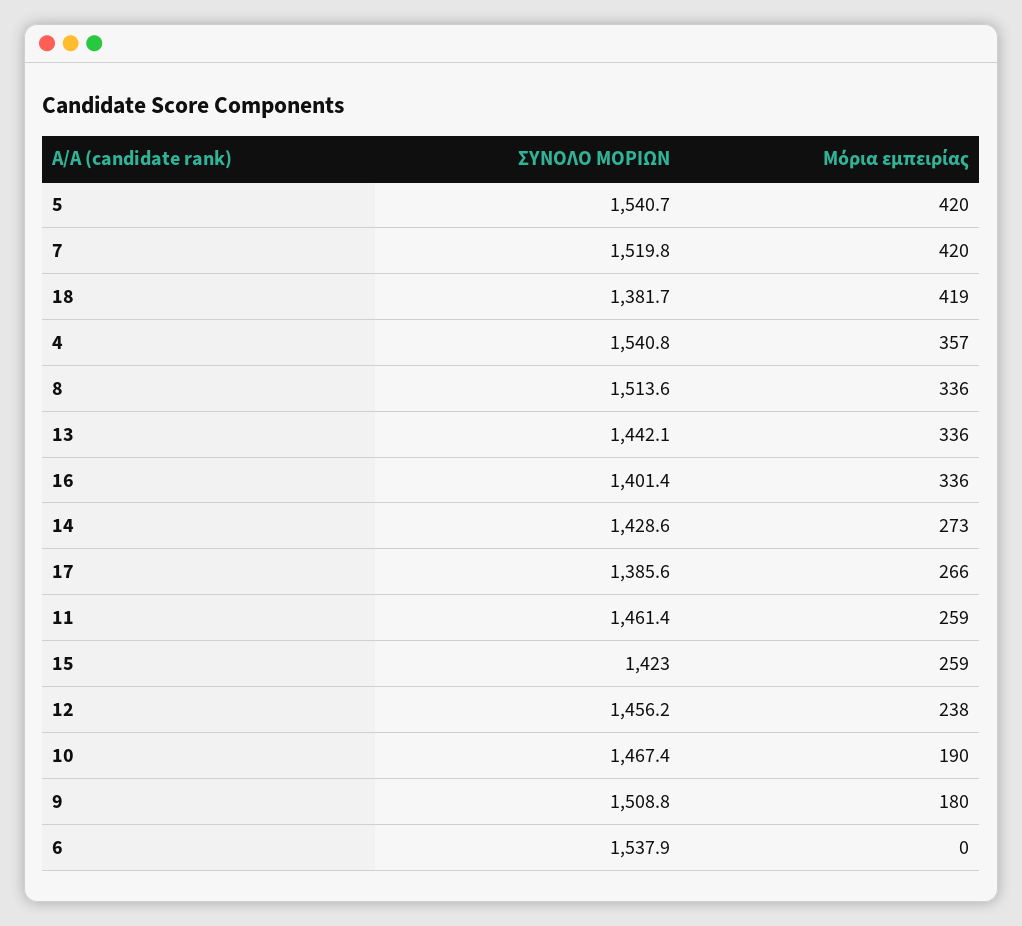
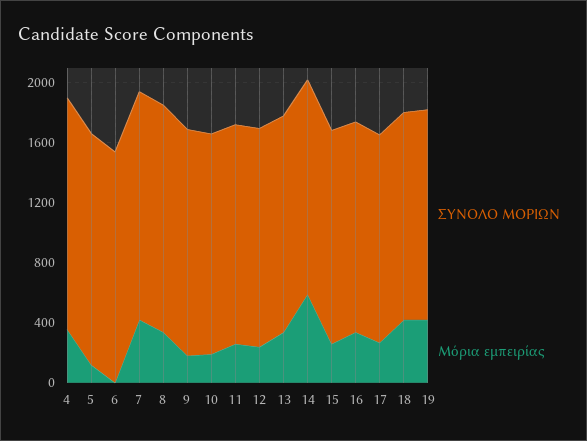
Μόρια εμπειρίας, 5: 420 -> 100
Μόρια εμπειρίας, 14: 273 -> 600
ΣΥΝΟΛΟ ΜΟΡΙΩΝ, 19: none -> 1400
Μόρια εμπειρίας, 19: none -> 400

